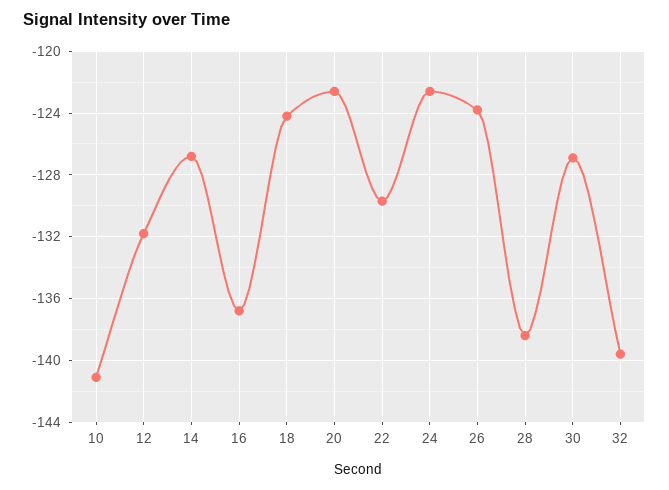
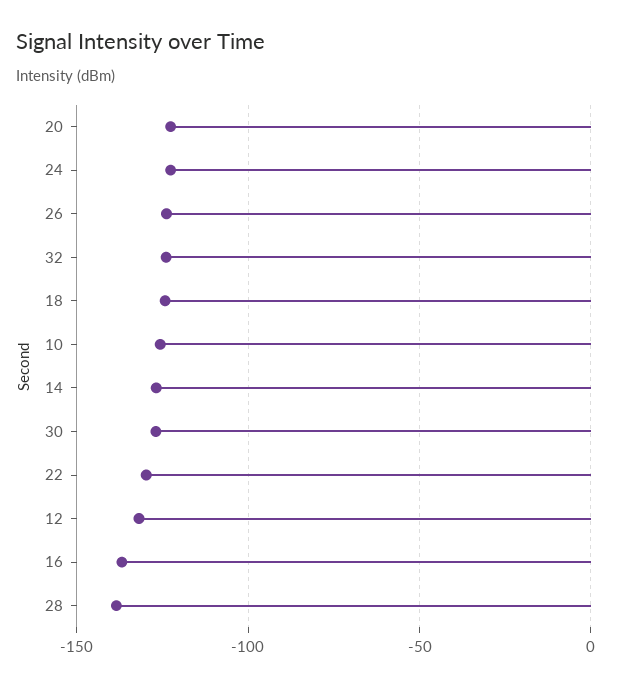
10: -141 -> -125
32: -139.5 -> -125

